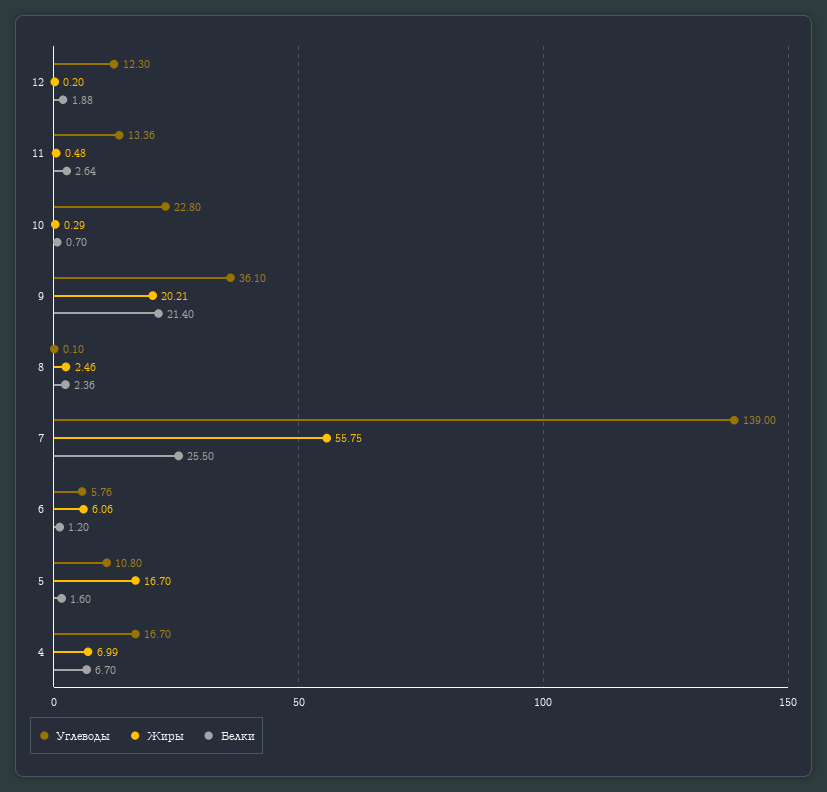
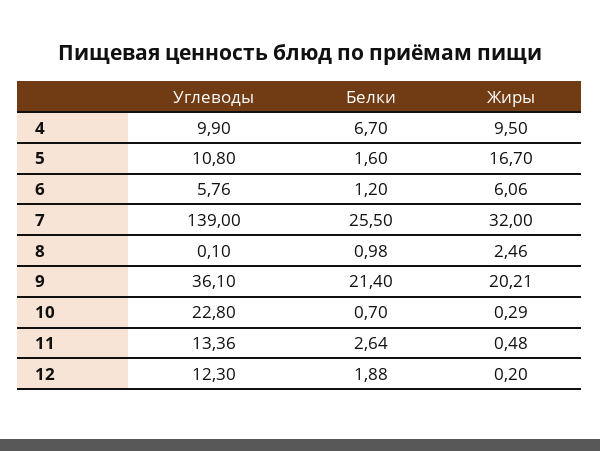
Белки, 8: 2.36 -> 0.98
Жиры, 7: 55.75 -> 32
Углеводы, 4: 16.7 -> 9.9
Жиры, 4: 6.99 -> 9.5

